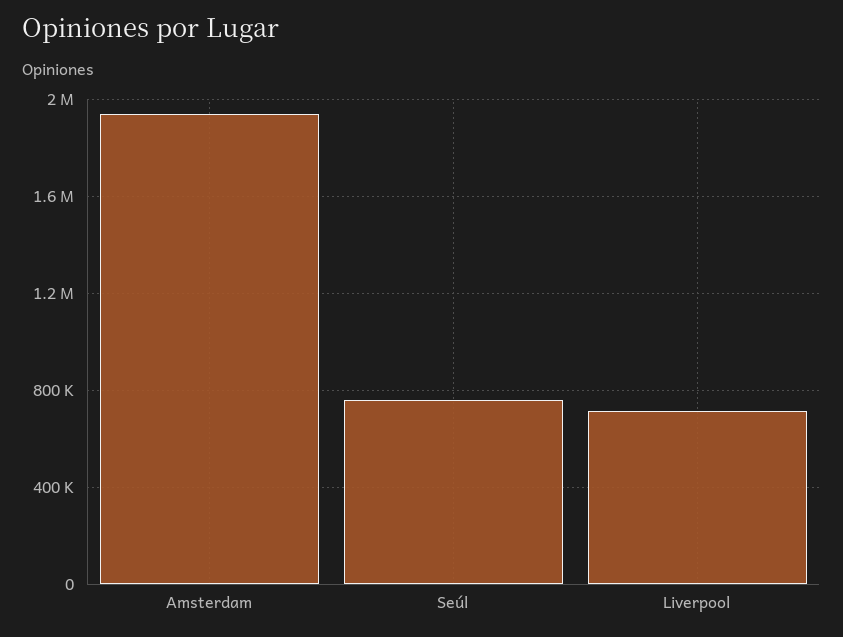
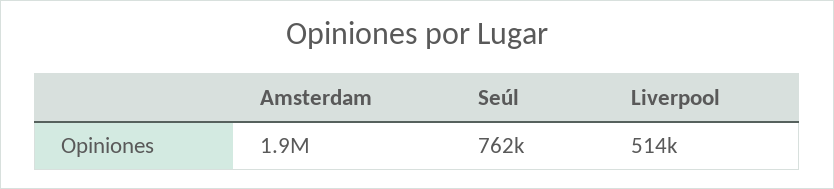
Liverpool: 700000 -> 514000

